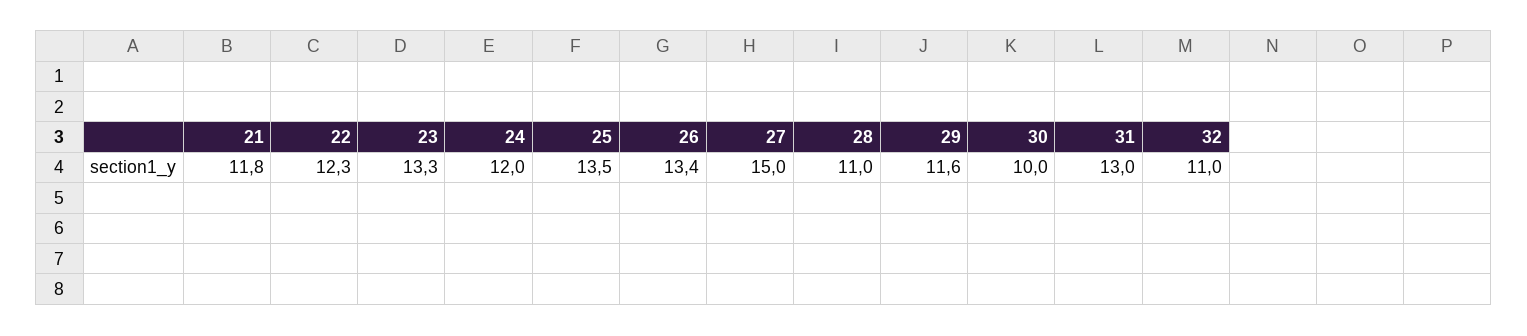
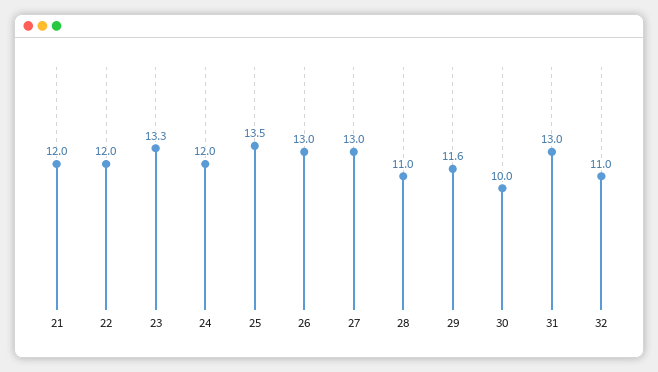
21: 11.8 -> 12
22: 12.3 -> 12
26: 13.4 -> 13
27: 15 -> 13

